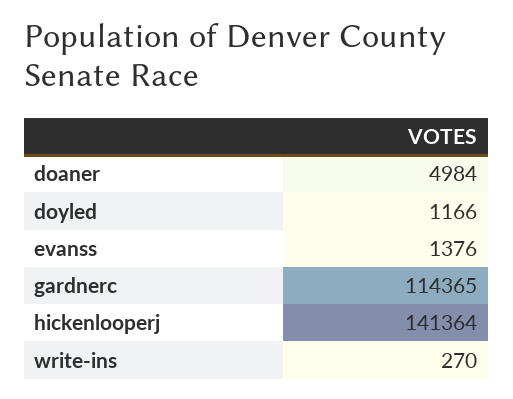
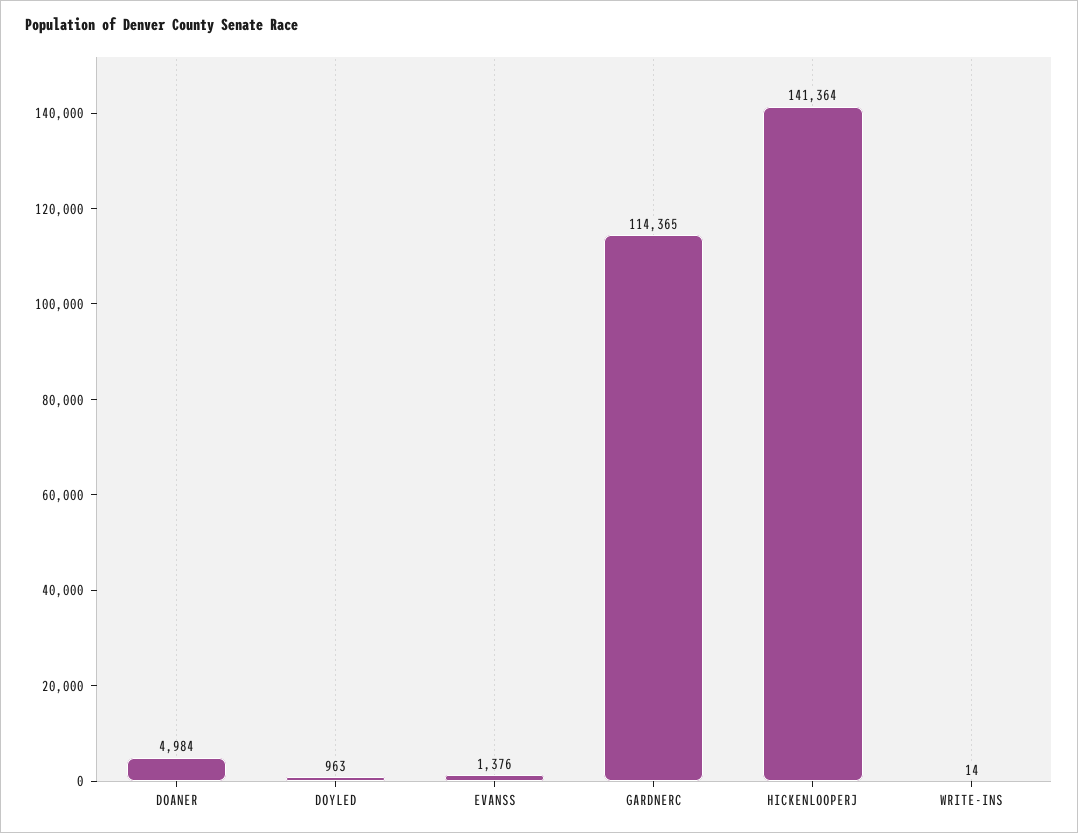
doyled: 1166 -> 963
write-ins: 270 -> 14

